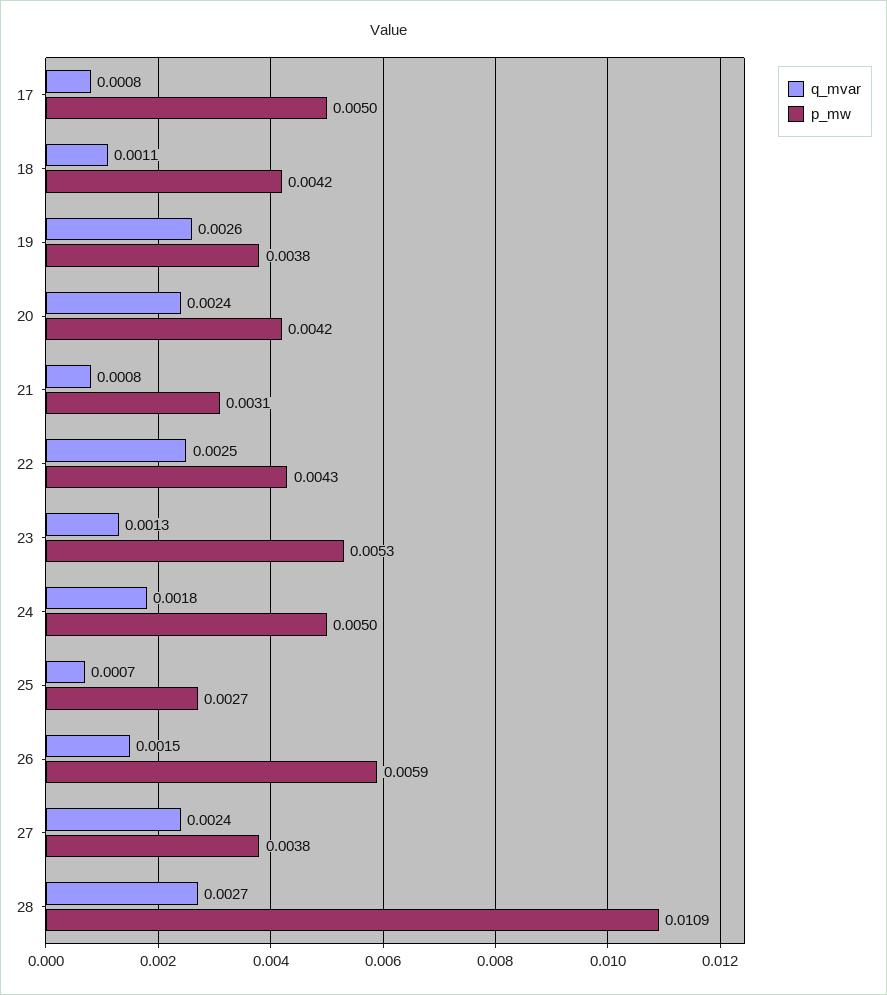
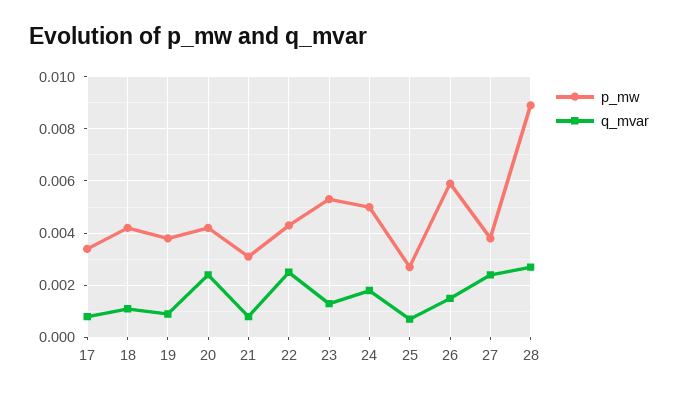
p_mw, 17: 0.005 -> 0.0035
q_mvar, 19: 0.0026 -> 0.001
p_mw, 28: 0.0109 -> 0.009

